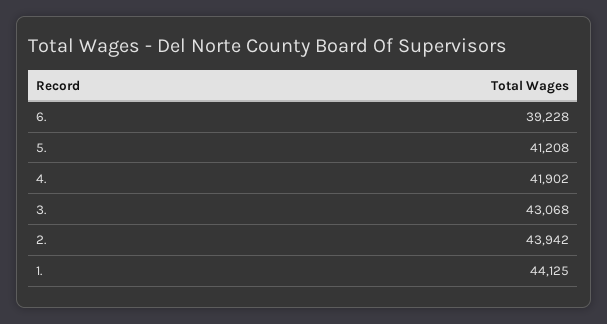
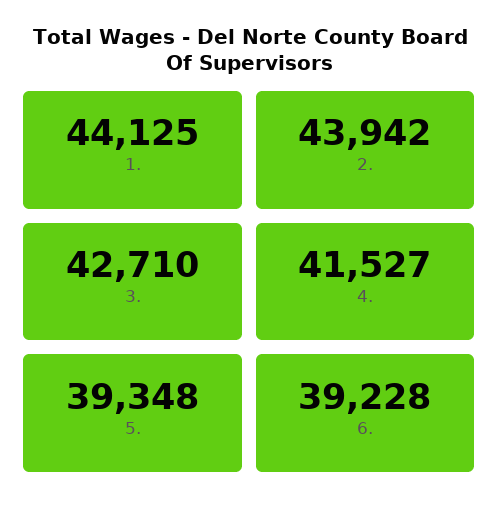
5.: 41208 -> 39348
4.: 41902 -> 41527
3.: 43068 -> 42710

